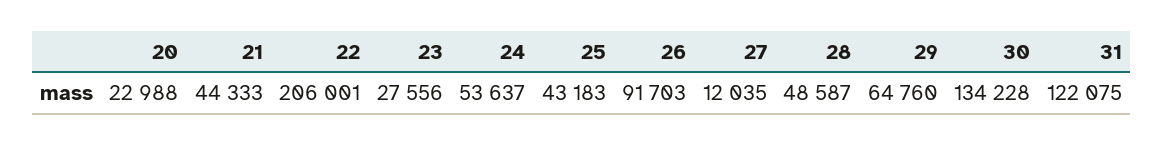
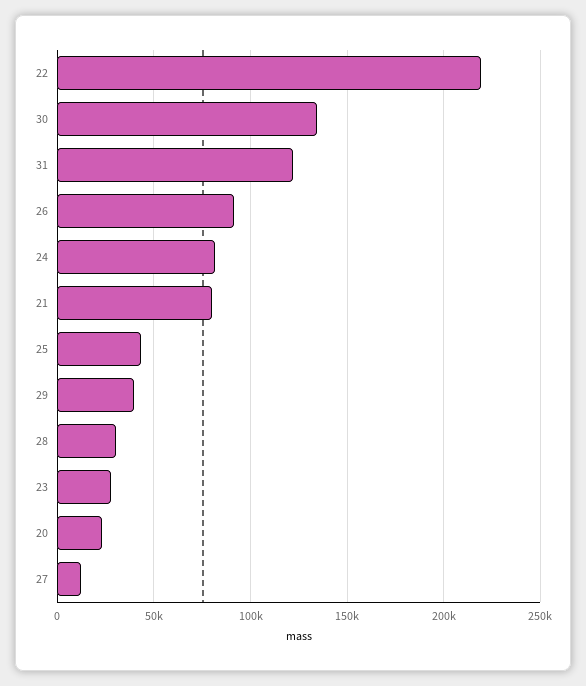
21: 44333 -> 80000
22: 206001 -> 220000
24: 53637 -> 80000
28: 48587 -> 30000
29: 64760 -> 40000

